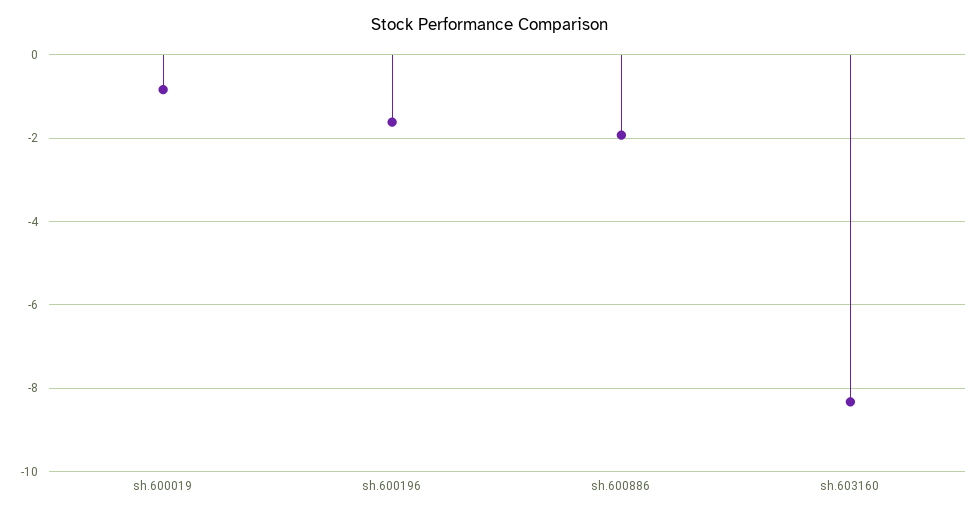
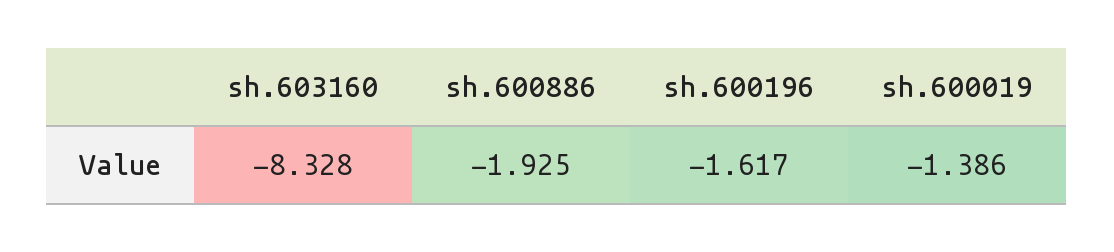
sh.600019: -0.8 -> -1.386

